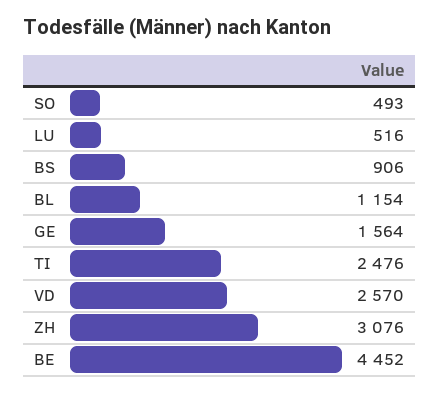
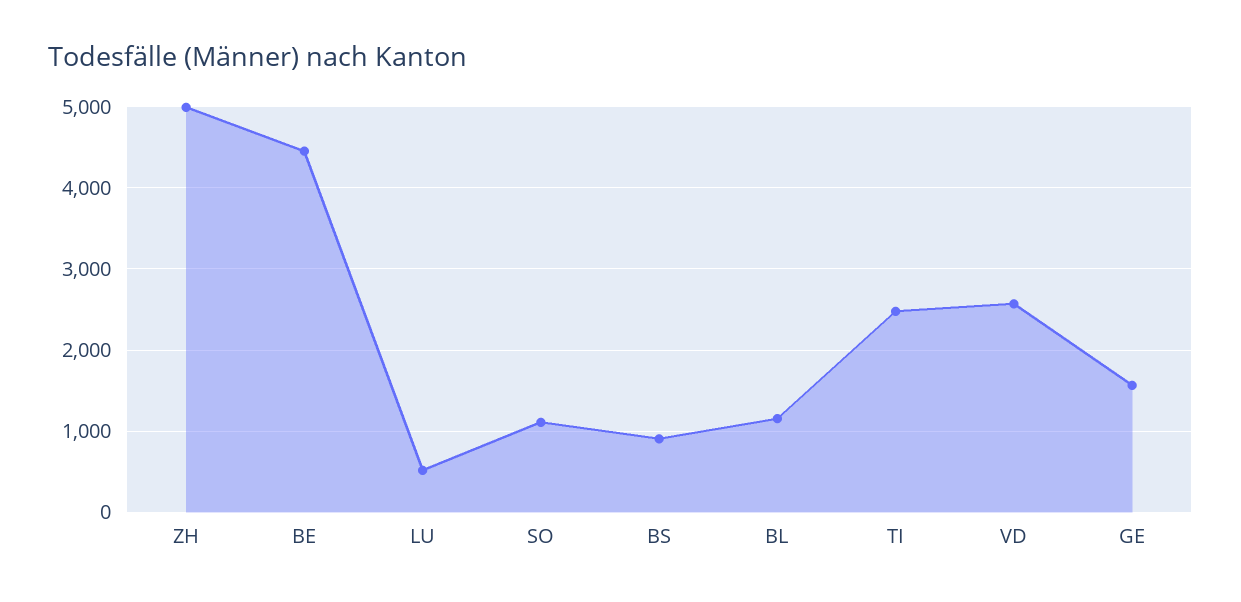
SO: 493 -> 1100
ZH: 3076 -> 5000

